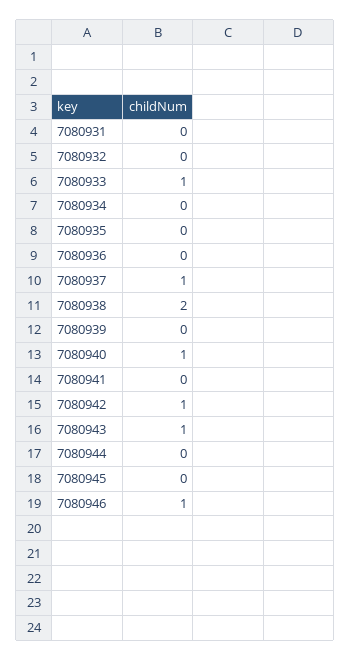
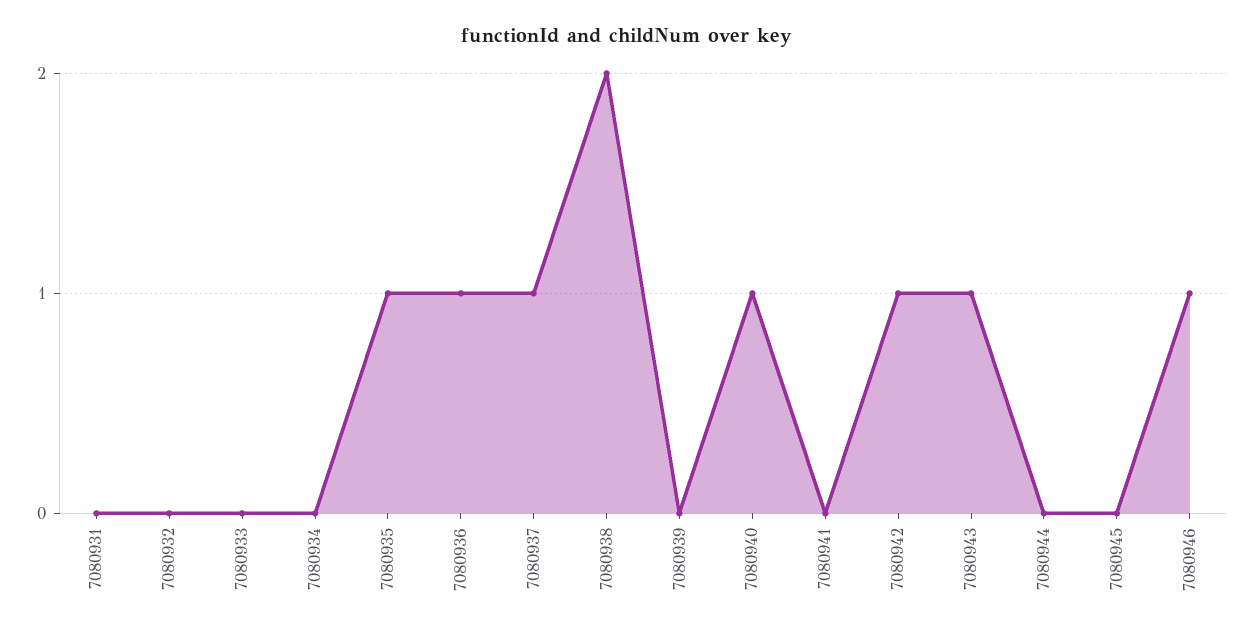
7080933: 1 -> 0
7080935: 0 -> 1
7080936: 0 -> 1

